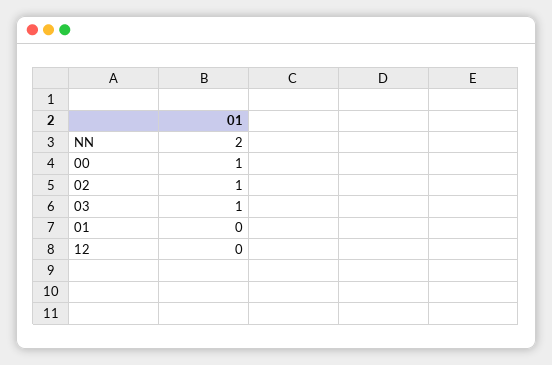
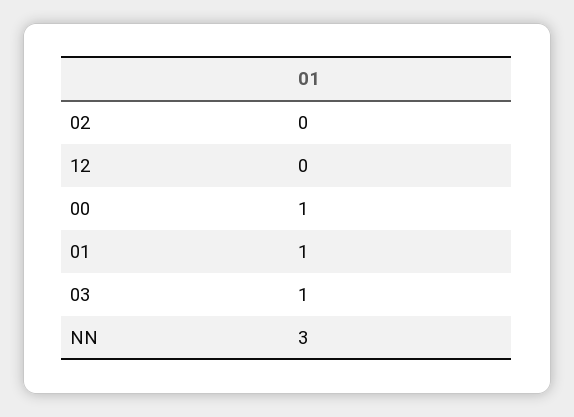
NN: 2 -> 3
02: 1 -> 0
01: 0 -> 1

